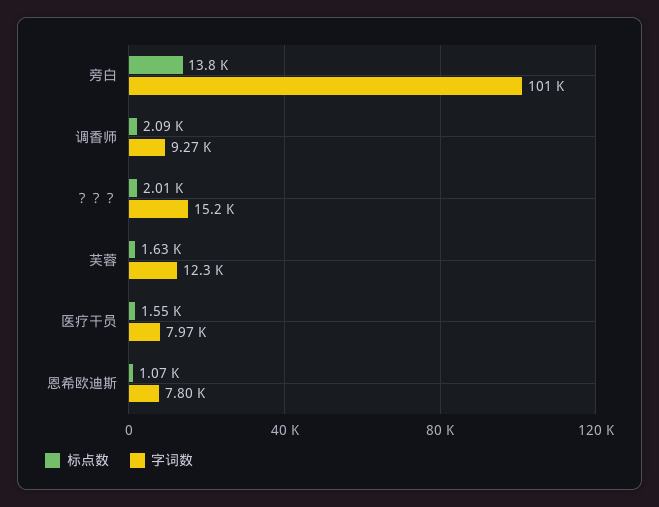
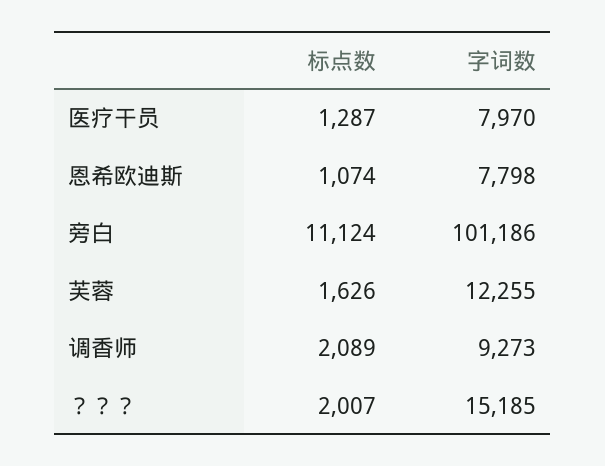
标点数, 旁白: 13800 -> 11124
标点数, 医疗干员: 1550 -> 1287

